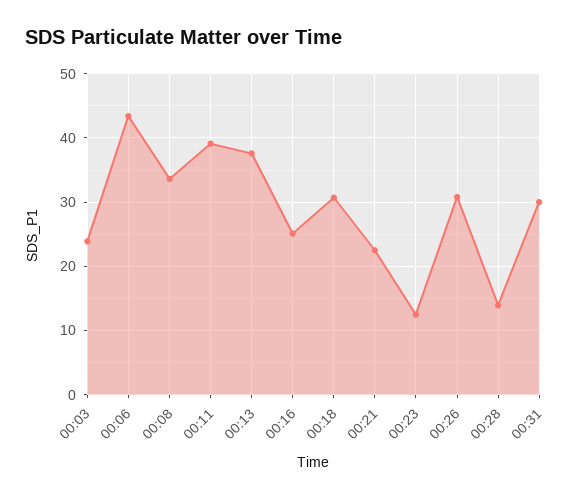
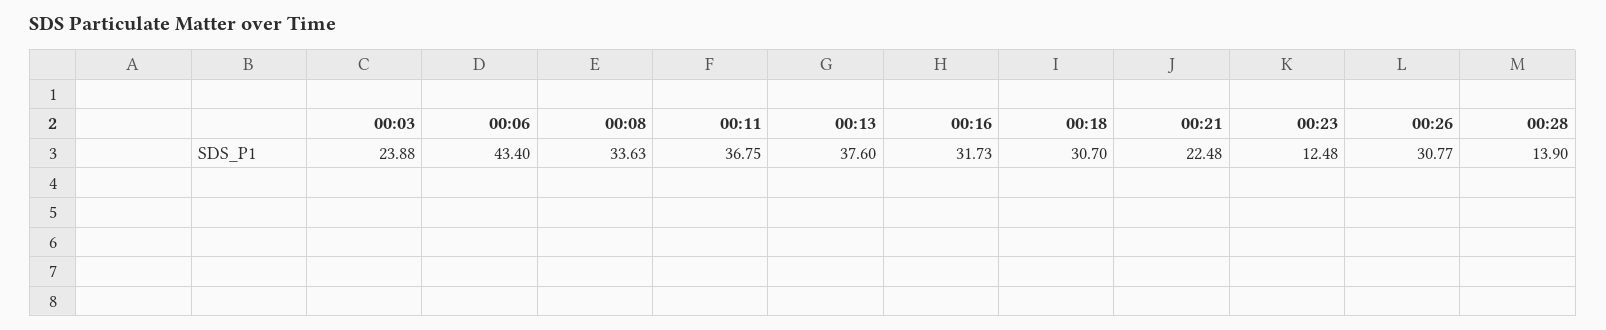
00:11: 39 -> 36.75
00:16: 25 -> 31.73
00:31: 30 -> none

